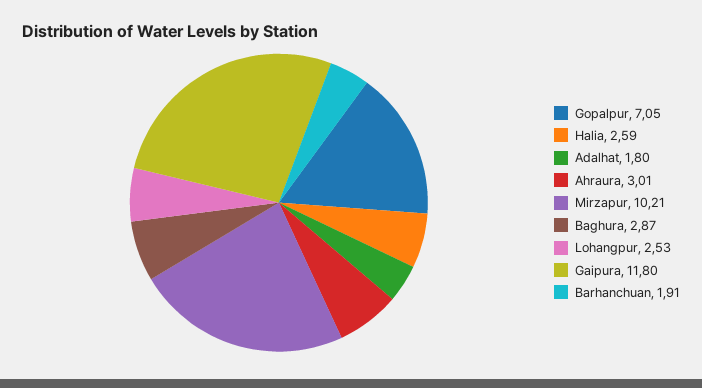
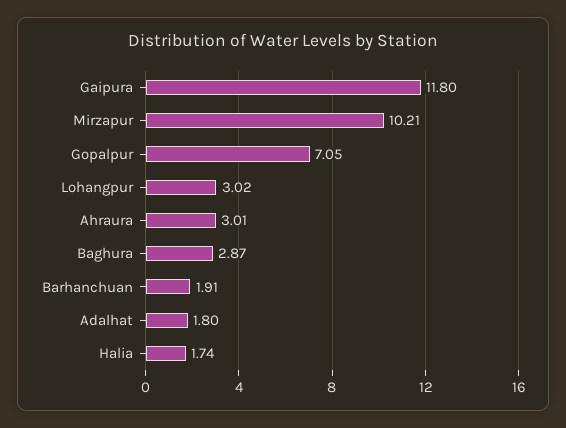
Halia: 2.59 -> 1.74
Lohangpur: 2.53 -> 3.02

